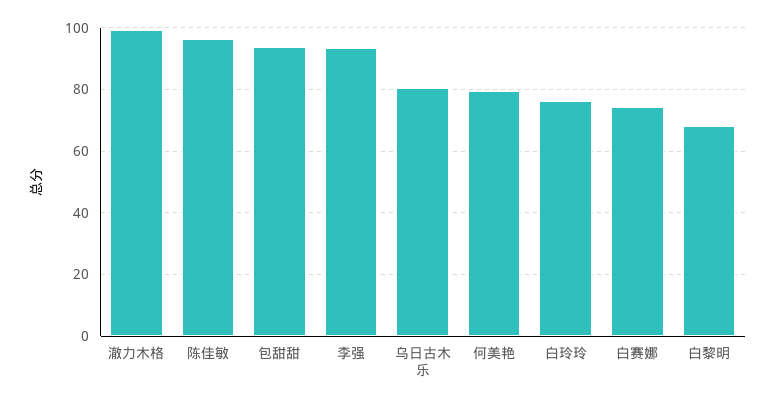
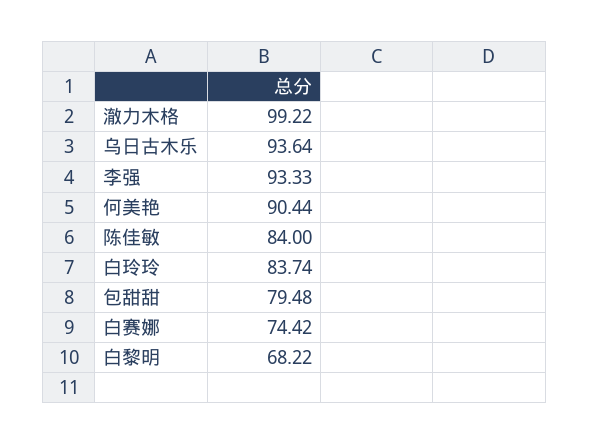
陈佳敏: 96 -> 84
包甜甜: 94 -> 79.48
乌日古木乐: 80 -> 93.64
何美艳: 80 -> 90.44
白玲玲: 76 -> 83.74

